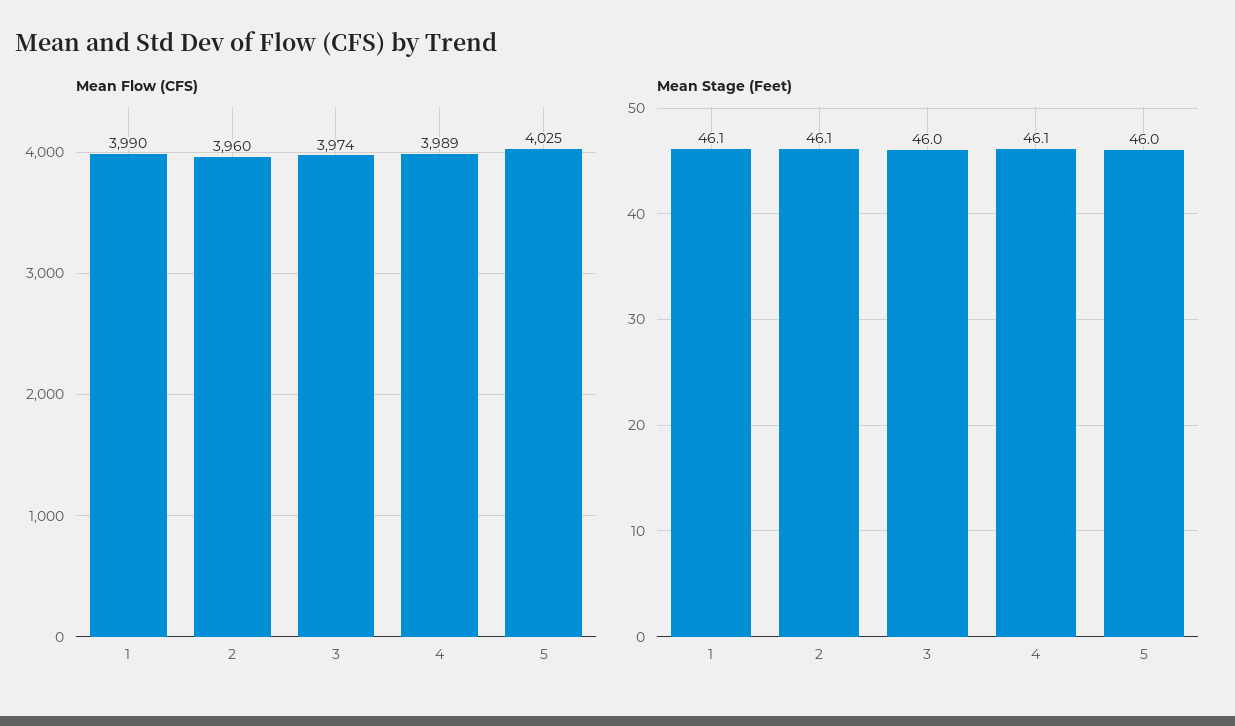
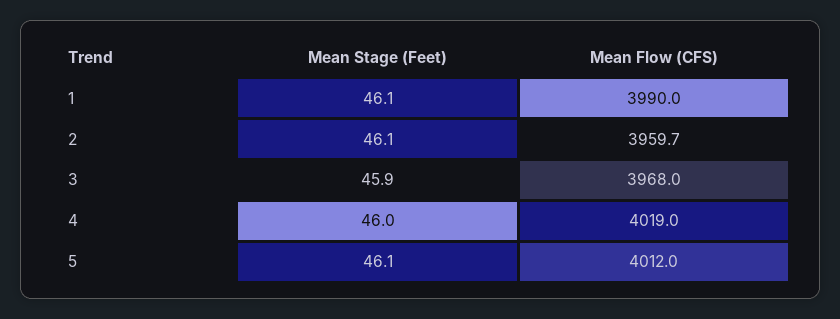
Mean Flow (CFS), 3: 3974 -> 3968
Mean Flow (CFS), 4: 3989 -> 4019
Mean Flow (CFS), 5: 4025 -> 4012
Mean Stage (Feet), 3: 46 -> 45.9
Mean Stage (Feet), 4: 46.1 -> 46
Mean Stage (Feet), 5: 46 -> 46.1

